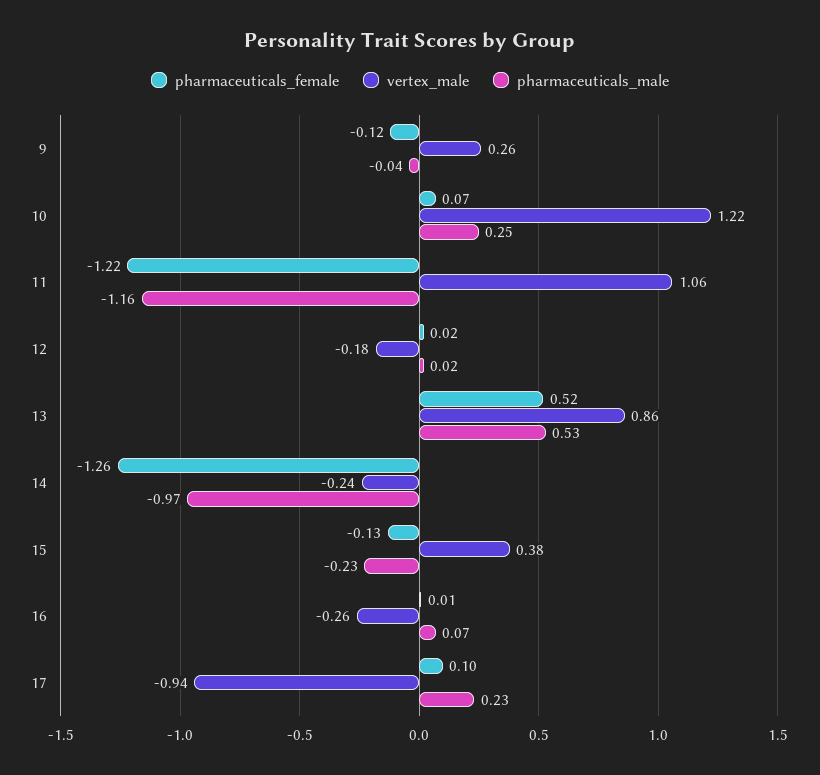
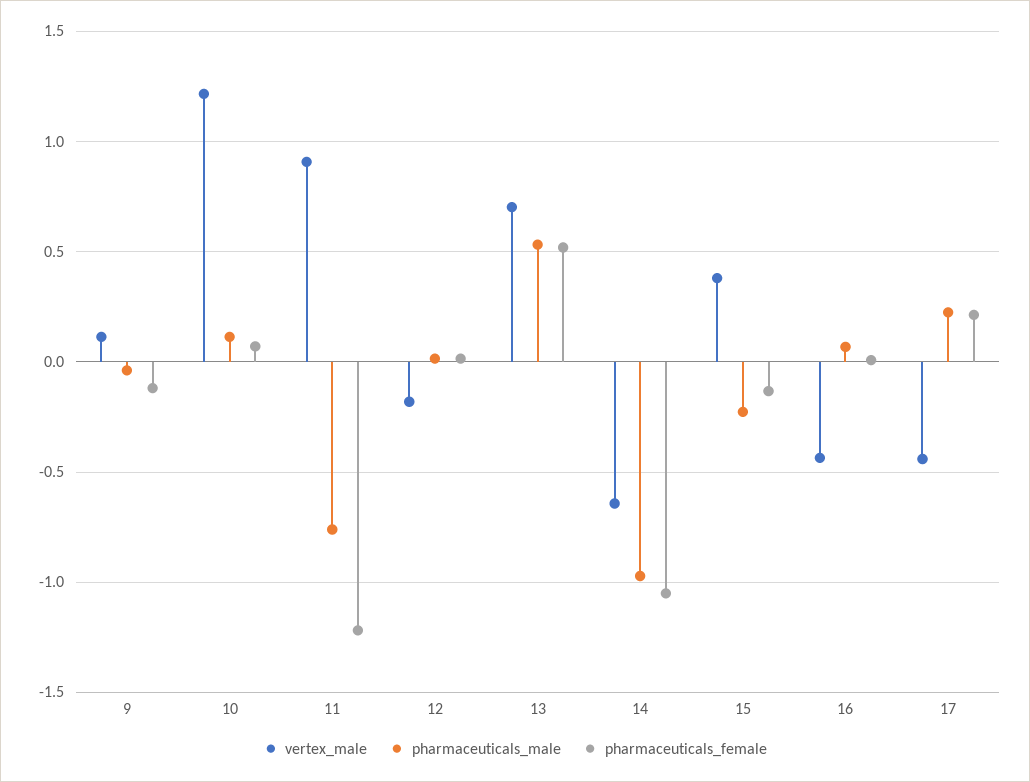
vertex_male, 9: 0.26 -> 0.1
pharmaceuticals_male, 10: 0.25 -> 0.1
vertex_male, 11: 1.06 -> 0.9
pharmaceuticals_male, 11: -1.16 -> -0.75
vertex_male, 13: 0.86 -> 0.7
pharmaceuticals_female, 14: -1.26 -> -1.05
vertex_male, 14: -0.24 -> -0.65
vertex_male, 16: -0.26 -> -0.45
pharmaceuticals_female, 17: 0.1 -> 0.2
vertex_male, 17: -0.94 -> -0.45

